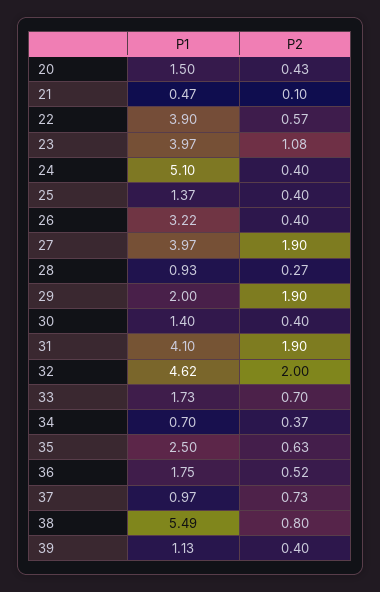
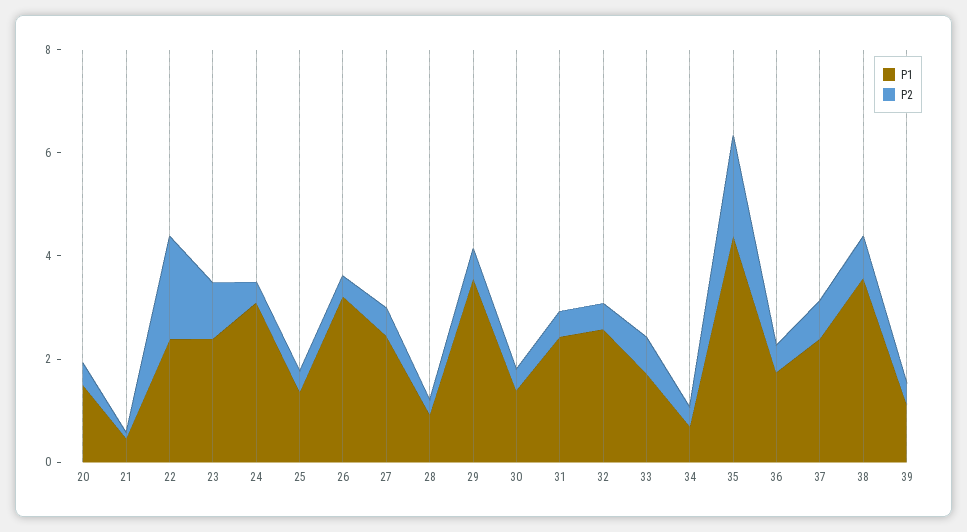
P1, 22: 3.9 -> 2.5
P2, 22: 0.57 -> 2
P1, 23: 3.97 -> 2.5
P1, 24: 5.1 -> 3
P1, 27: 3.97 -> 2.5
P2, 27: 1.9 -> 0.5
P1, 29: 2 -> 3.5
P2, 29: 1.9 -> 0.5
P1, 31: 4.1 -> 2.5
P2, 31: 1.9 -> 0.5
P1, 32: 4.62 -> 2.5
P2, 32: 2 -> 0.5
P1, 35: 2.5 -> 4.5
P2, 35: 0.63 -> 2
P1, 37: 0.97 -> 2.5
P1, 38: 5.49 -> 3.5

